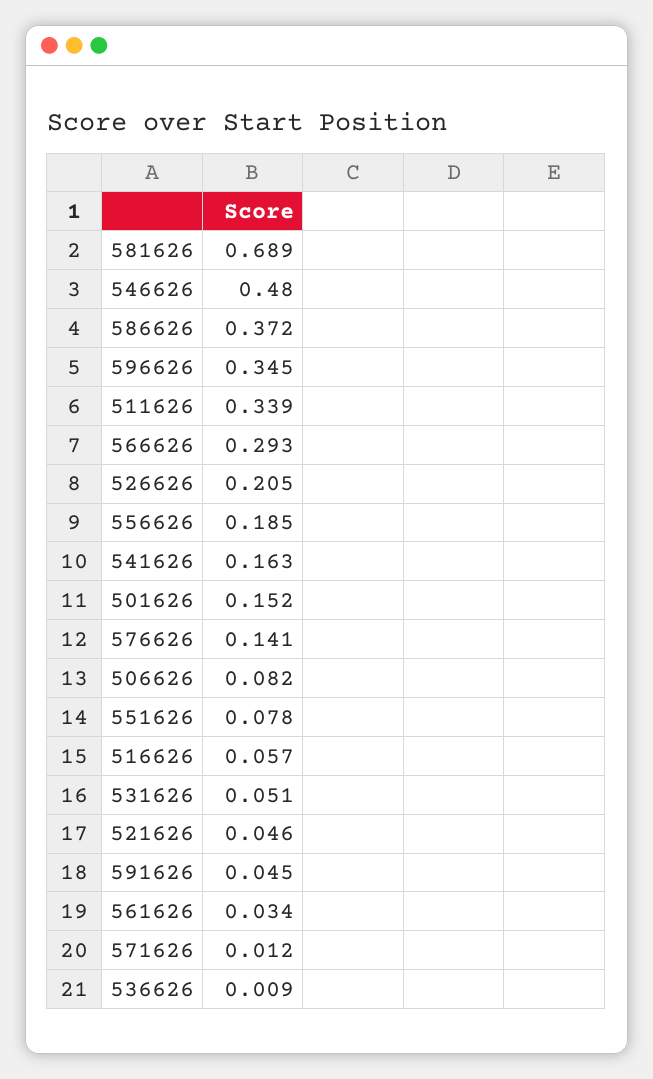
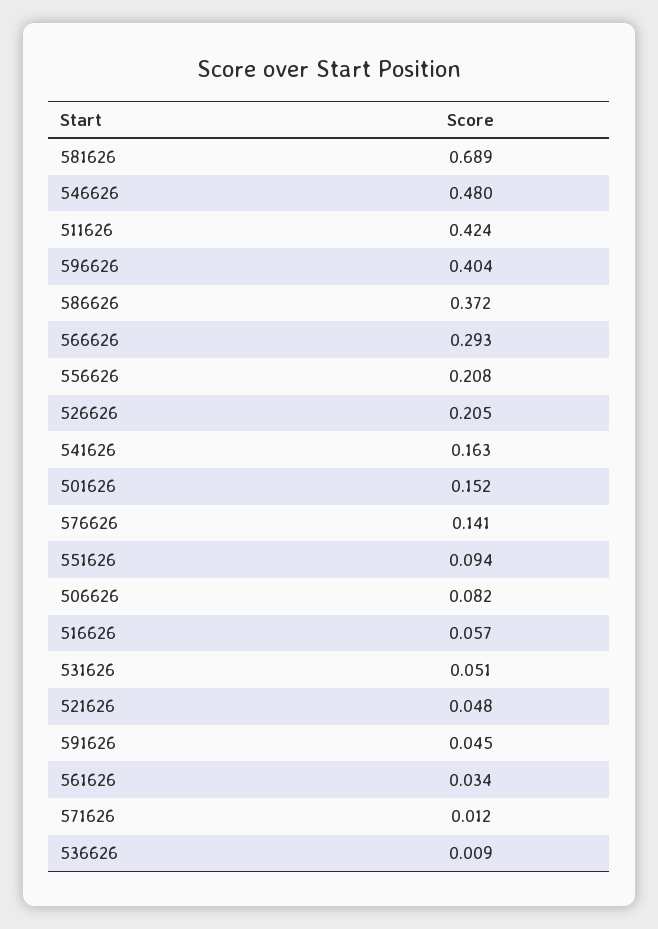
596626: 0.345 -> 0.404
511626: 0.339 -> 0.424
556626: 0.185 -> 0.208
551626: 0.078 -> 0.094
521626: 0.046 -> 0.048

